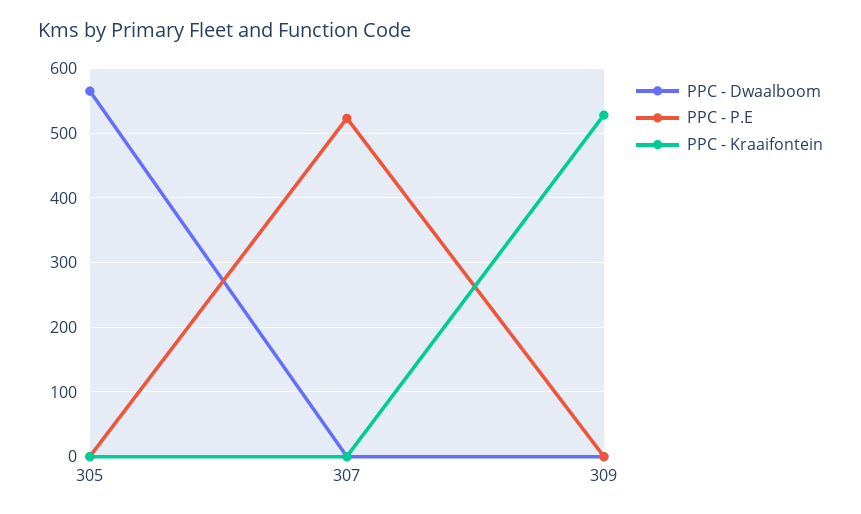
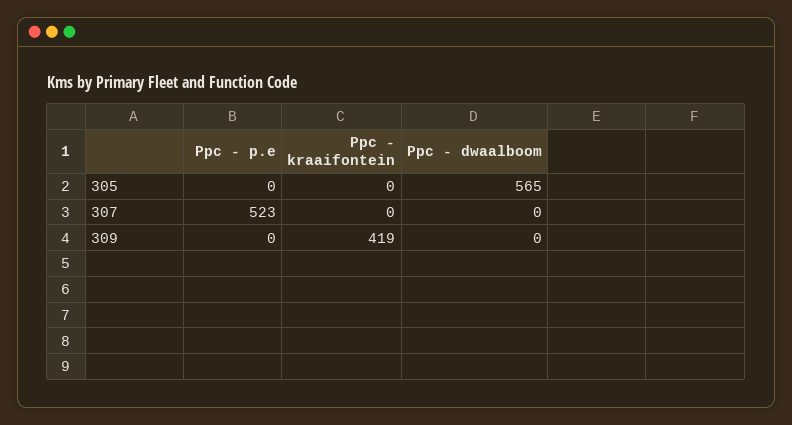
PPC - Kraaifontein, 309: 530 -> 419

